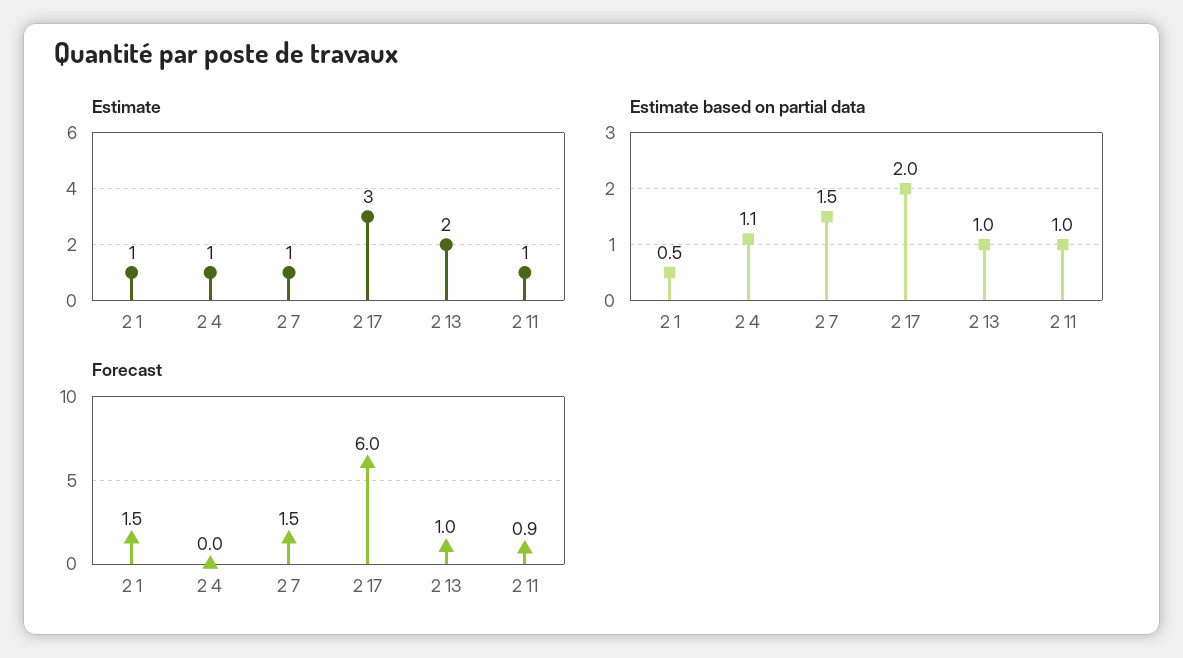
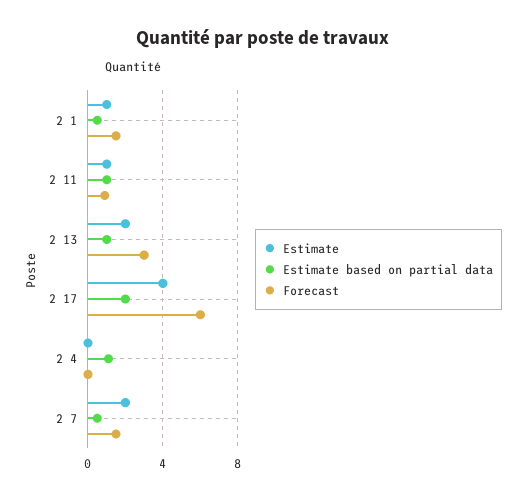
Estimate, 2 4: 1 -> 0
Estimate, 2 7: 1 -> 2
Estimate, 2 17: 3 -> 4
Estimate based on partial data, 2 7: 1.5 -> 0.5
Forecast, 2 13: 1 -> 3

